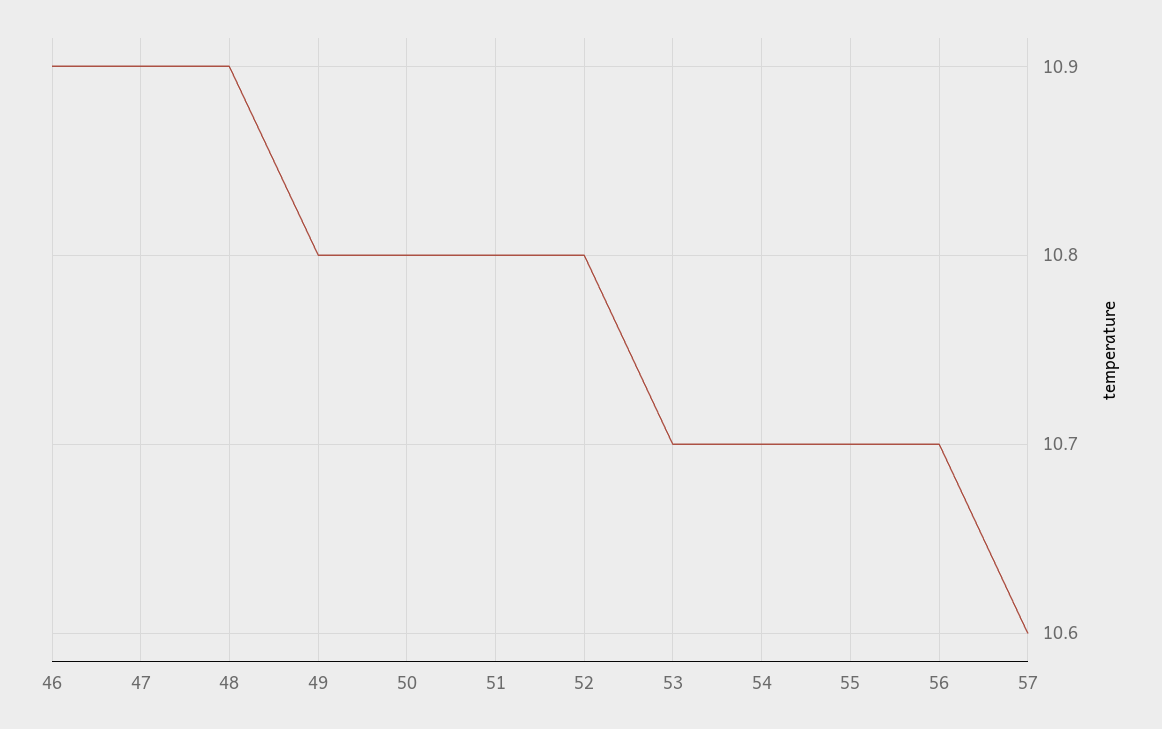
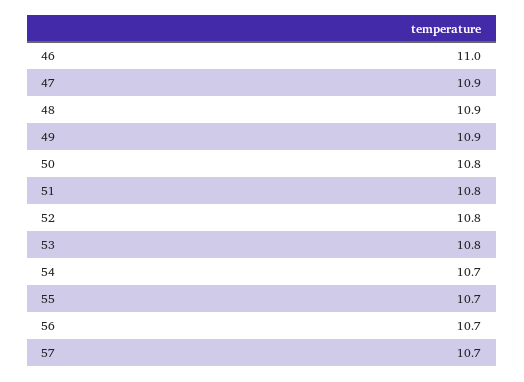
46: 10.9 -> 11
49: 10.8 -> 10.9
53: 10.7 -> 10.8
57: 10.6 -> 10.7

